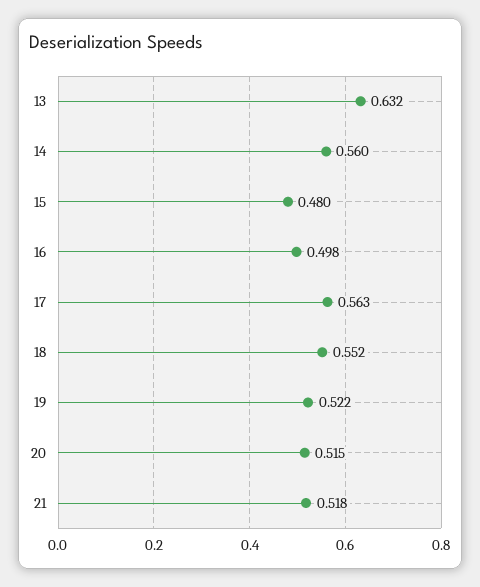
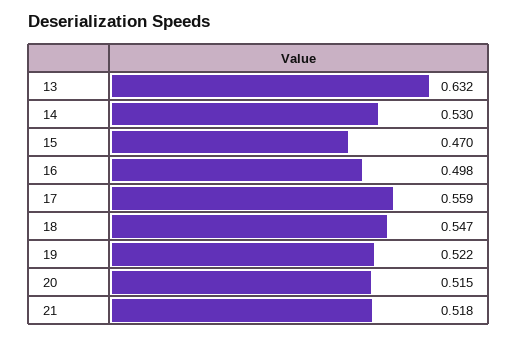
14: 0.56 -> 0.53
15: 0.48 -> 0.47
17: 0.563 -> 0.559
18: 0.552 -> 0.547

